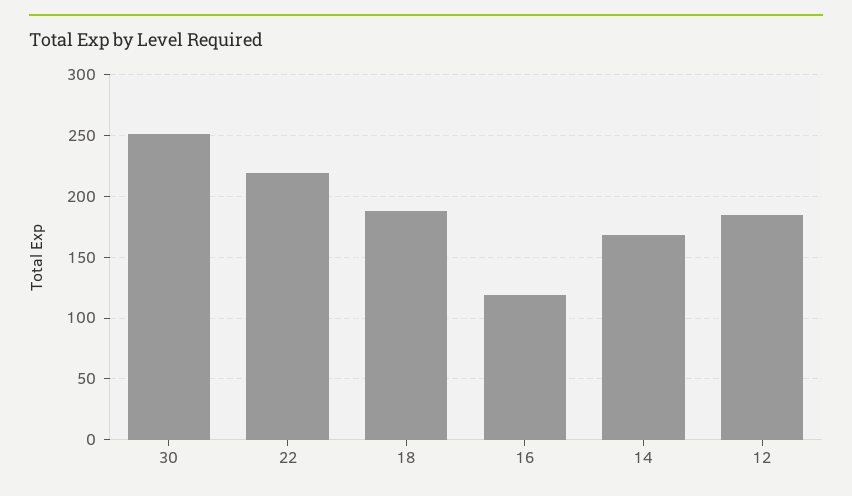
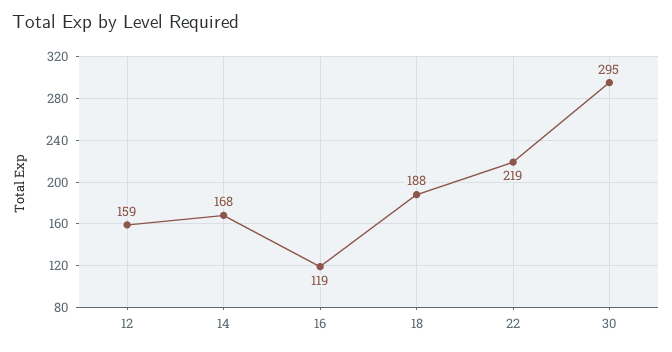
30: 250 -> 295
12: 185 -> 159

